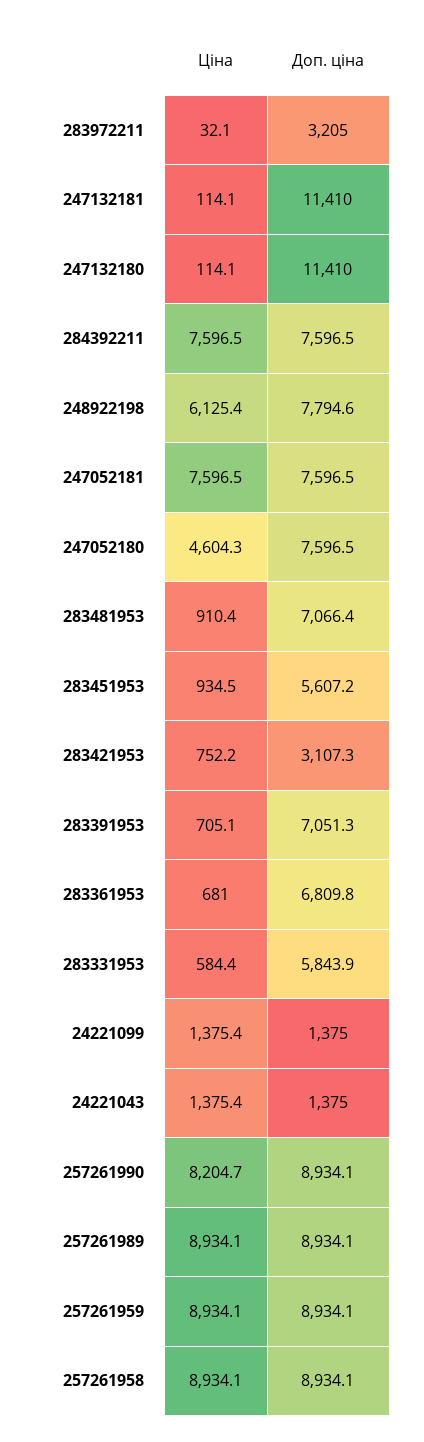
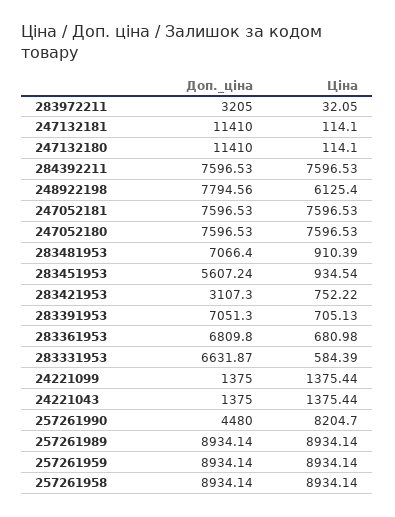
Ціна, 247052180: 4604.3 -> 7596.53
Доп. ціна, 283331953: 5843.9 -> 6631.87
Доп. ціна, 257261990: 8934.1 -> 4480

